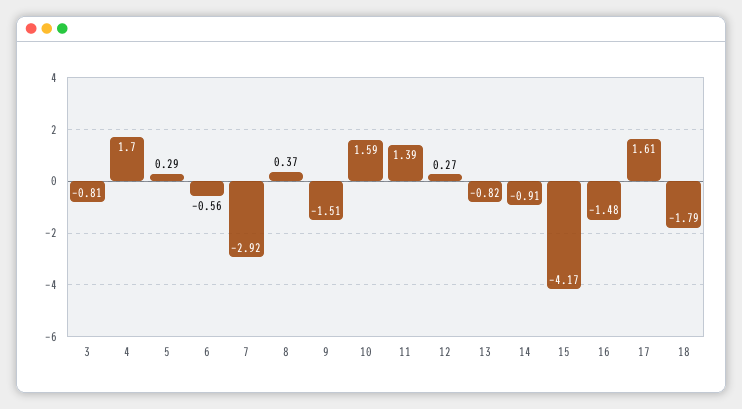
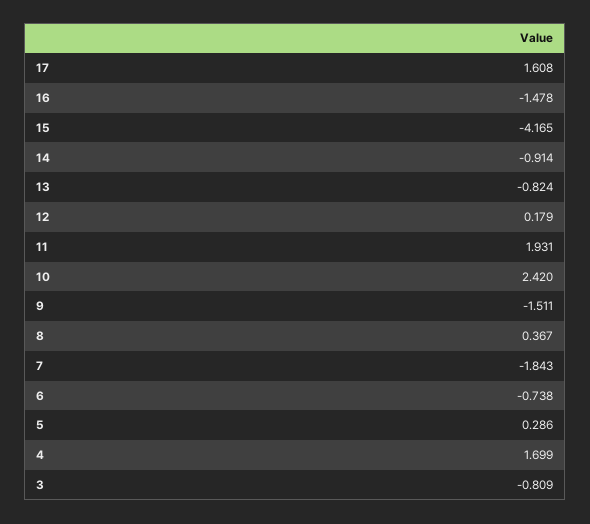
6: -0.56 -> -0.738
7: -2.92 -> -1.843
10: 1.59 -> 2.42
11: 1.39 -> 1.931
12: 0.27 -> 0.179
18: -1.79 -> none

